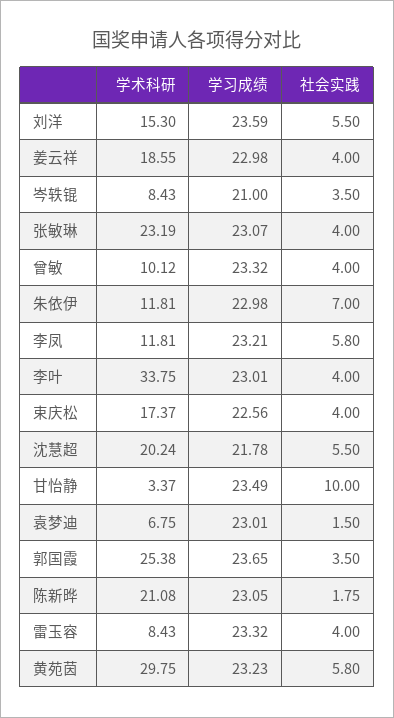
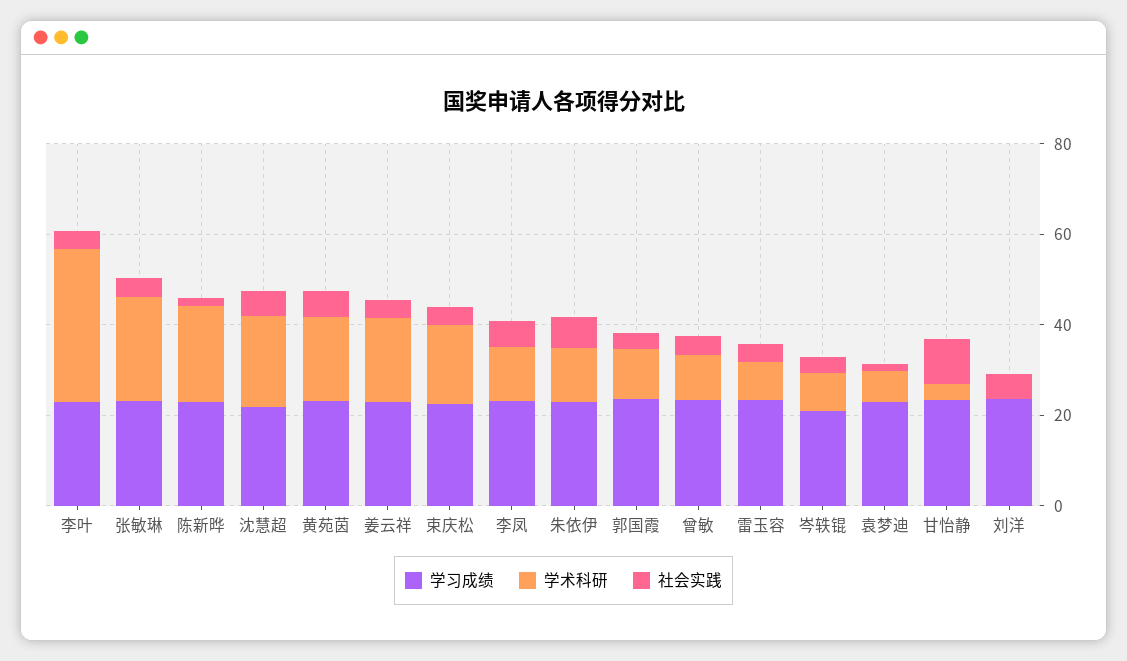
学术科研, 刘洋: 15.3 -> 0
学术科研, 郭国霞: 25.38 -> 10
学术科研, 黄苑茵: 29.75 -> 20

